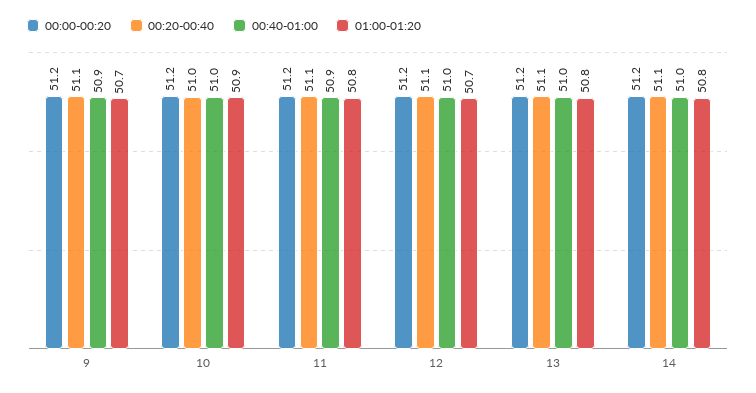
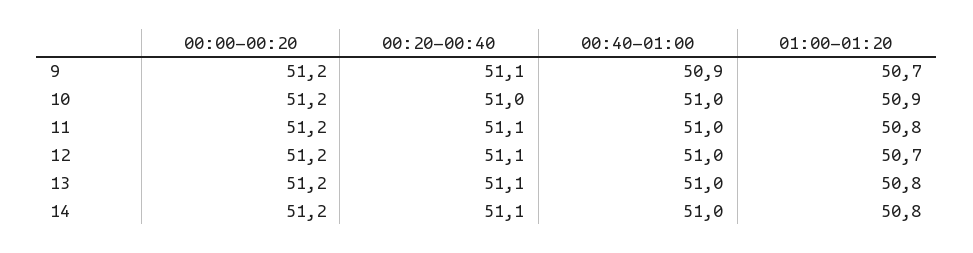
00:40-01:00, 11: 50.9 -> 51

